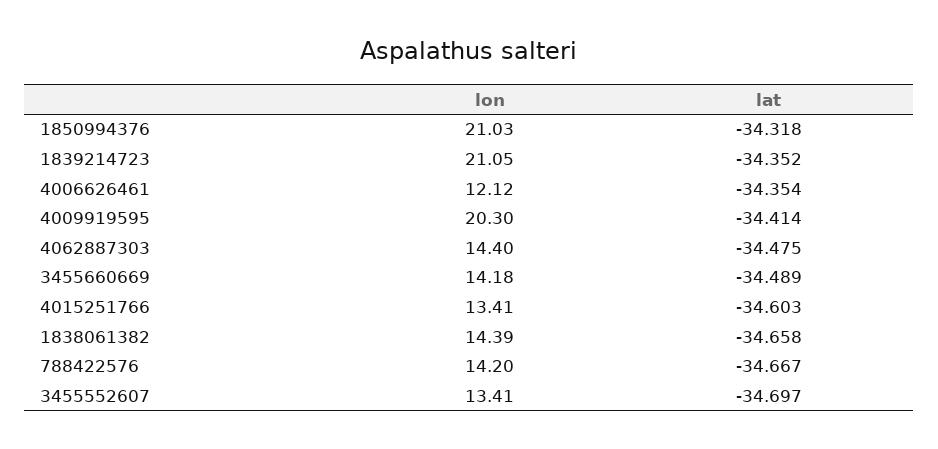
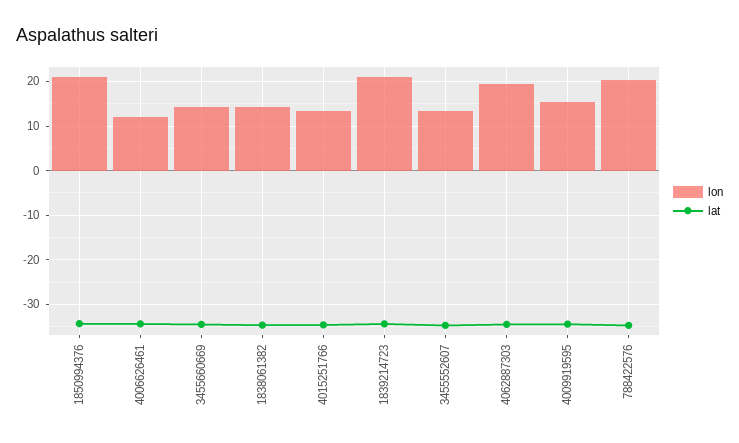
lon, 4009919595: 20.3 -> 16
lon, 4062887303: 14.4 -> 20
lon, 788422576: 14.2 -> 20

